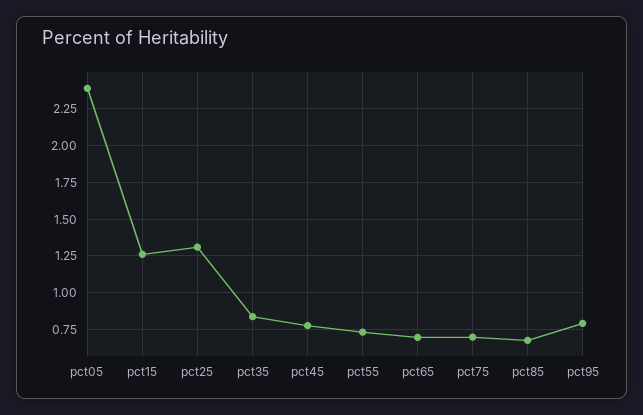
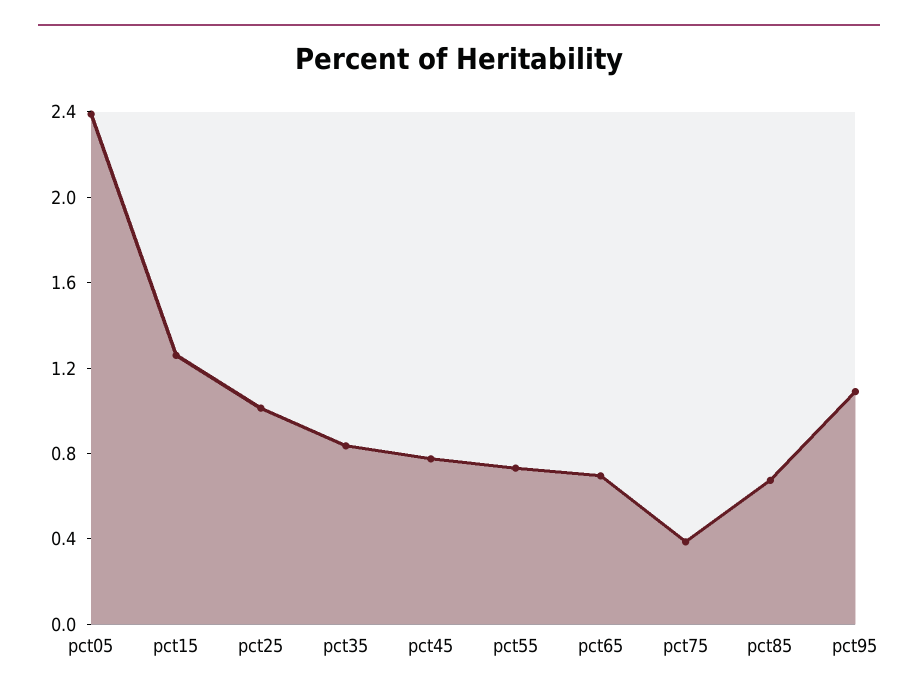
pct25: 1.3 -> 1
pct75: 0.7 -> 0.4
pct95: 0.8 -> 1.1

